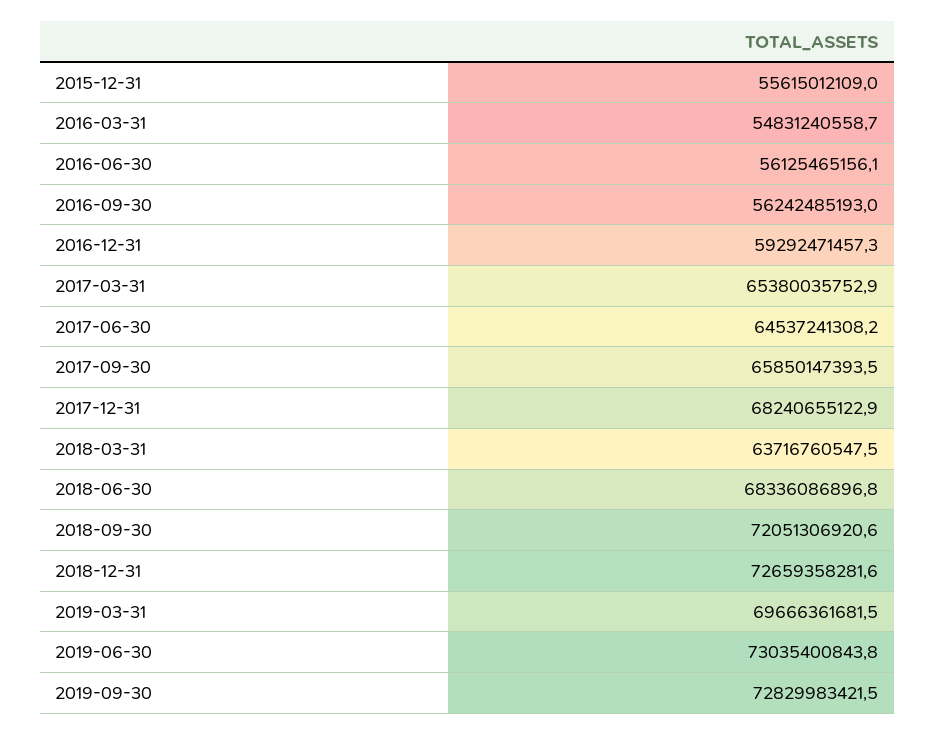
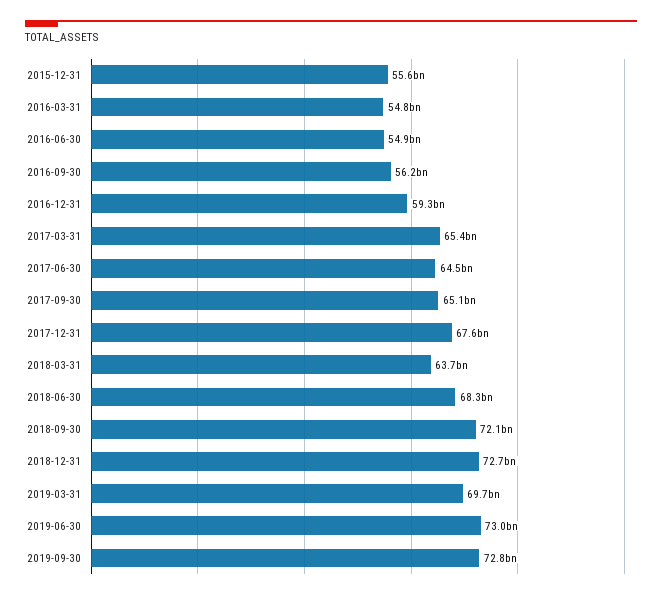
2016-06-30: 56125465156.1 -> 54900000000
2017-09-30: 65850147393.5 -> 65100000000
2017-12-31: 68240655122.9 -> 67600000000

